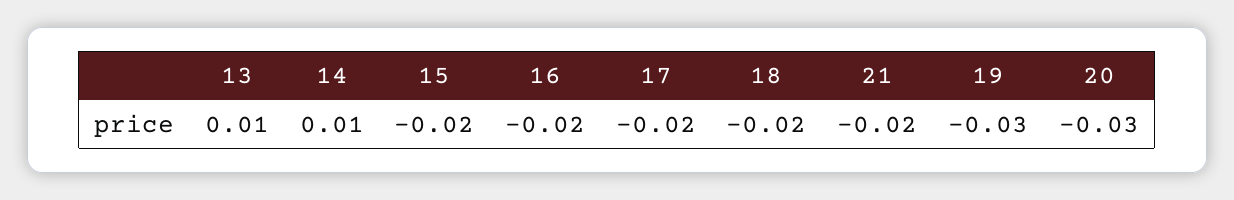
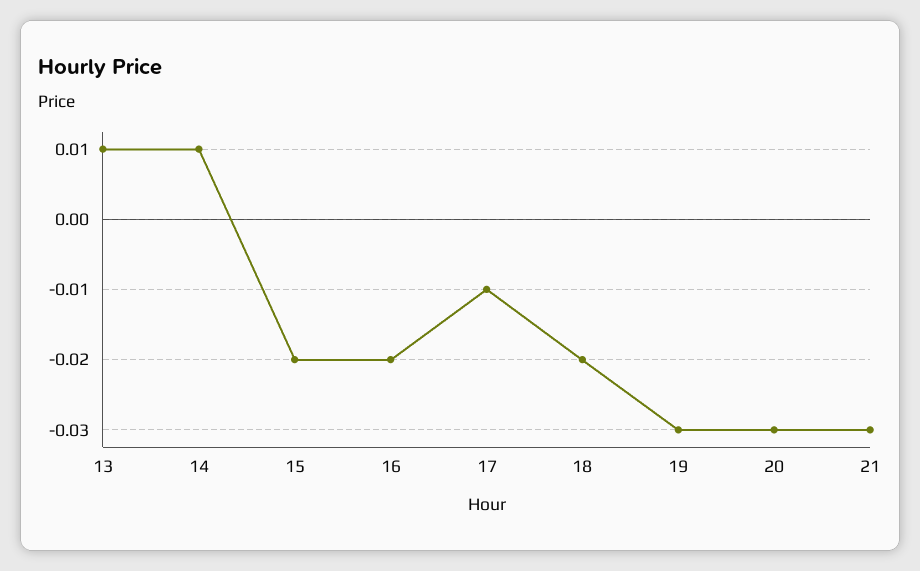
17: -0.02 -> -0.01
21: -0.02 -> -0.03

